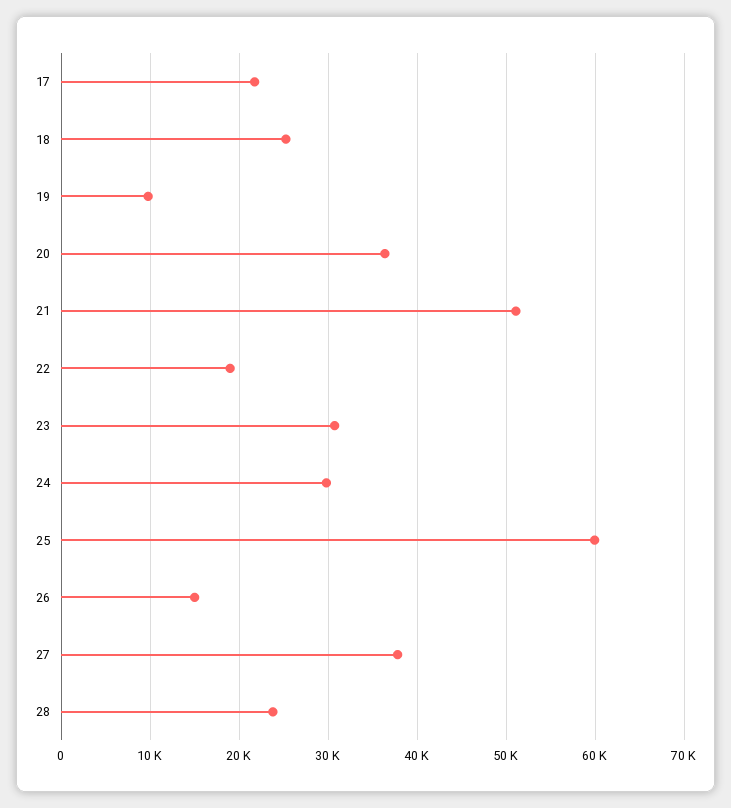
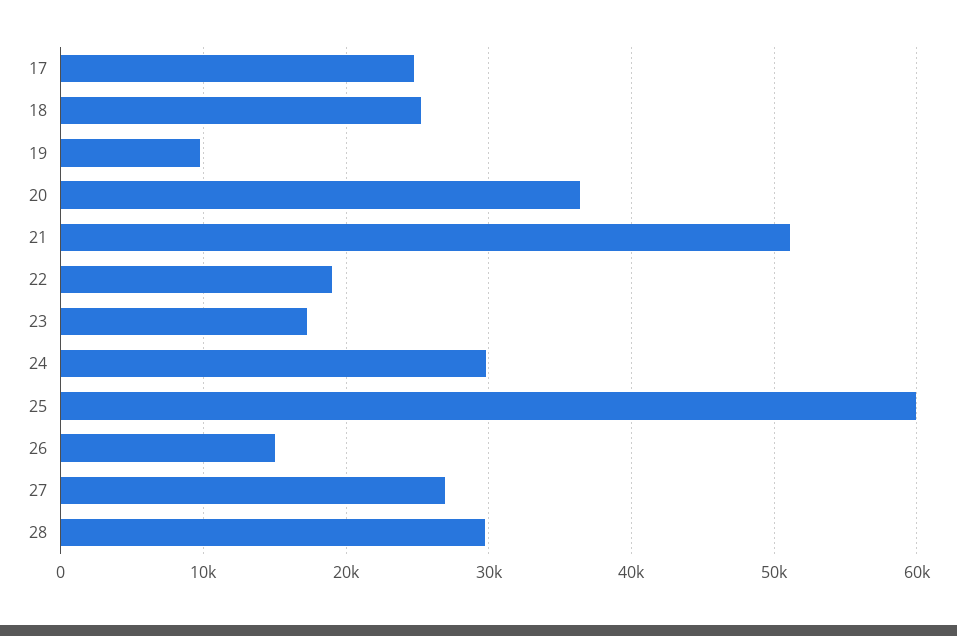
17: 22000 -> 25000
23: 31000 -> 17000
27: 38000 -> 27000
28: 24000 -> 30000

